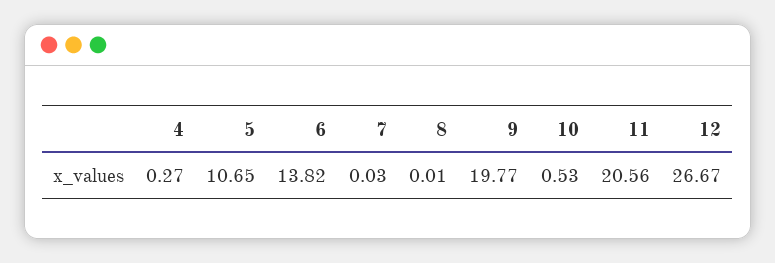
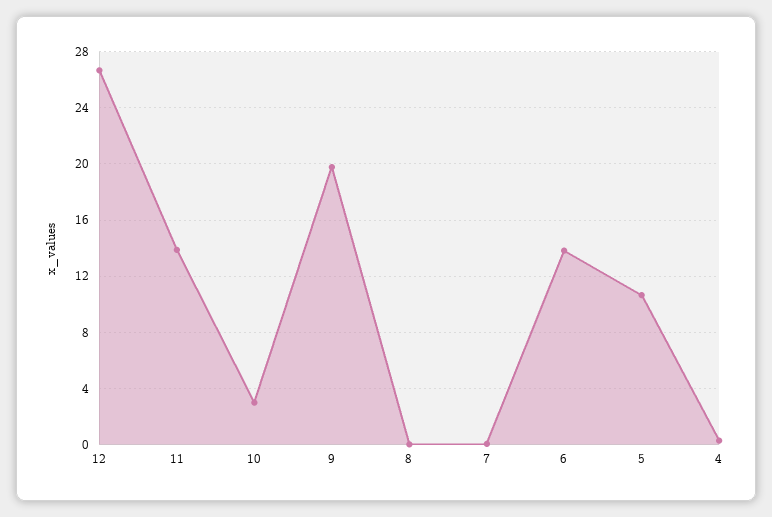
10: 0.53 -> 3
11: 20.56 -> 14

